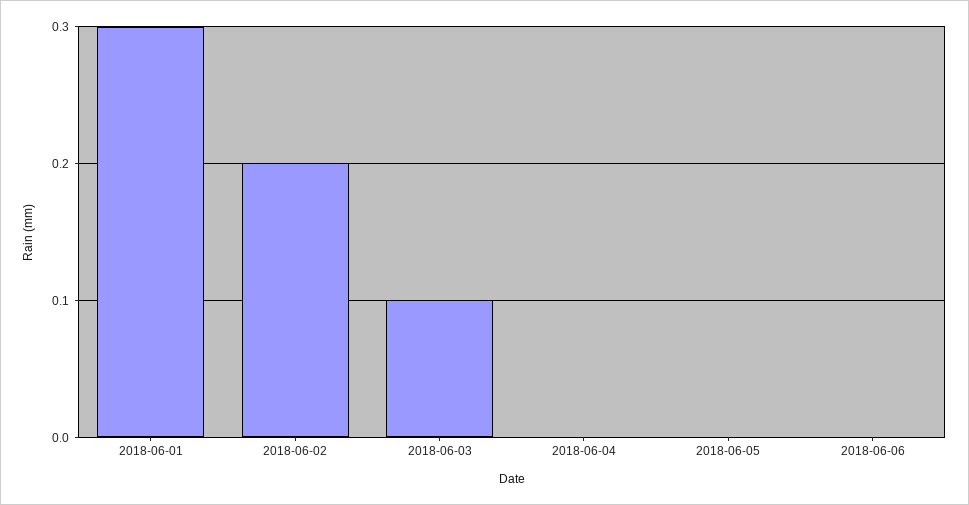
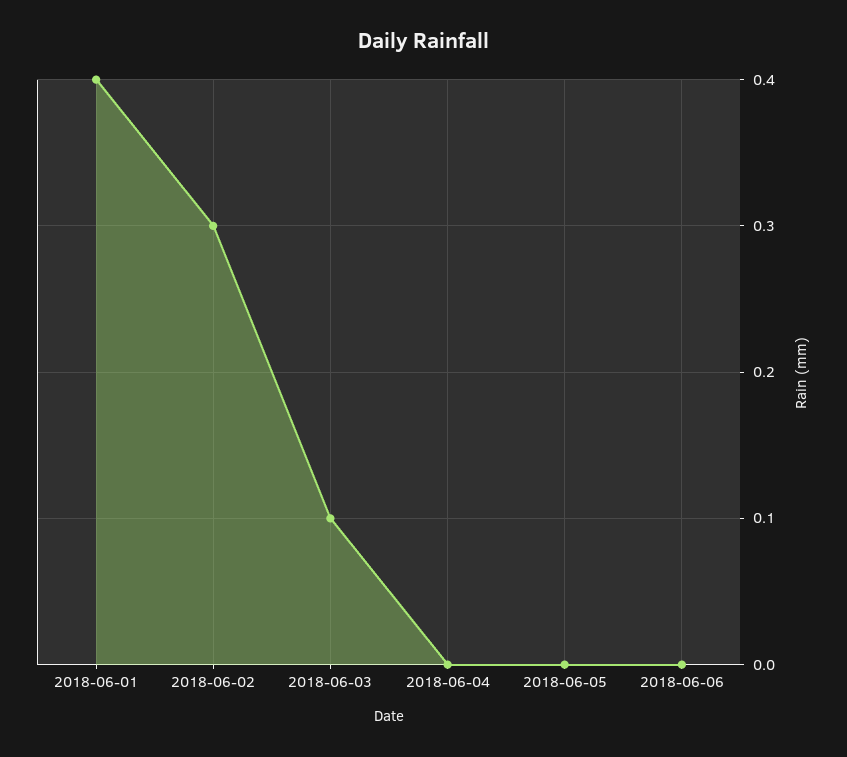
2018-06-01: 0.3 -> 0.4
2018-06-02: 0.2 -> 0.3

